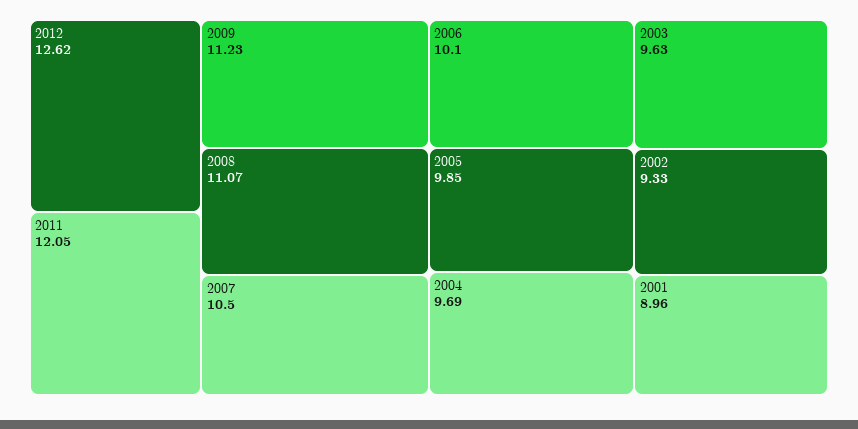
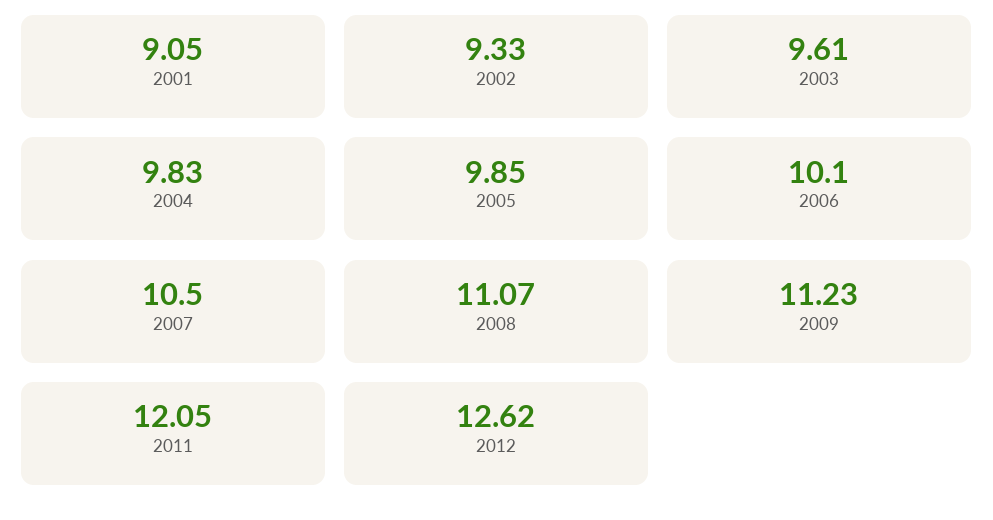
2004: 9.69 -> 9.83
2003: 9.63 -> 9.61
2001: 8.96 -> 9.05

